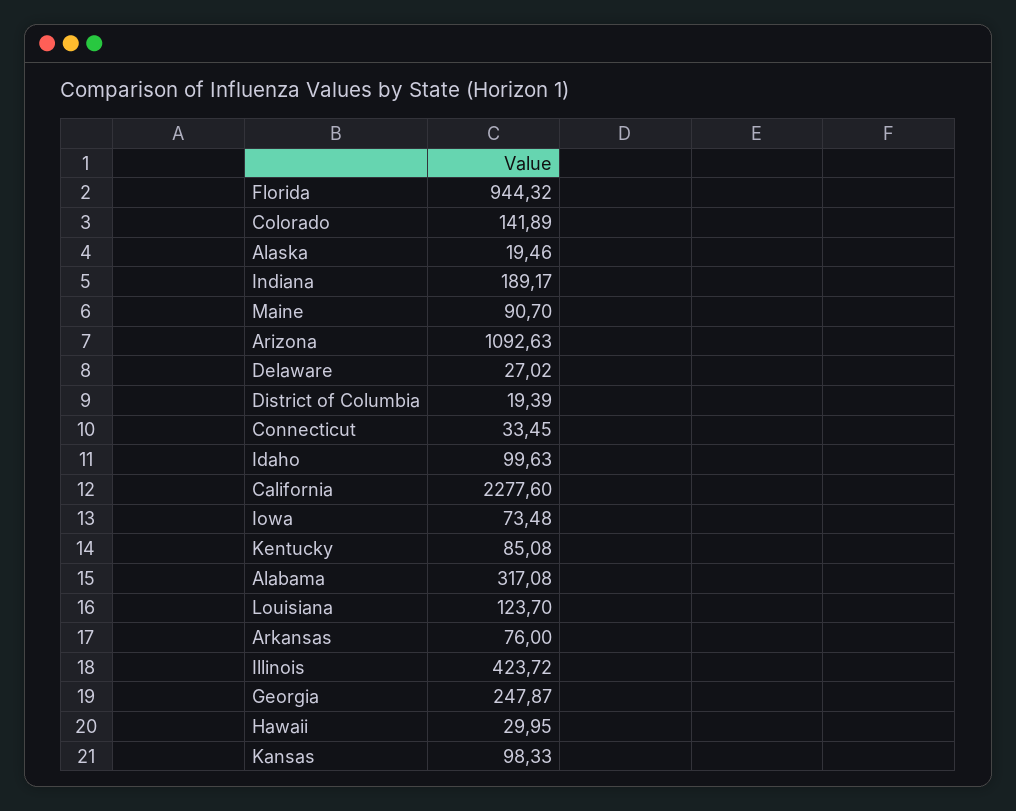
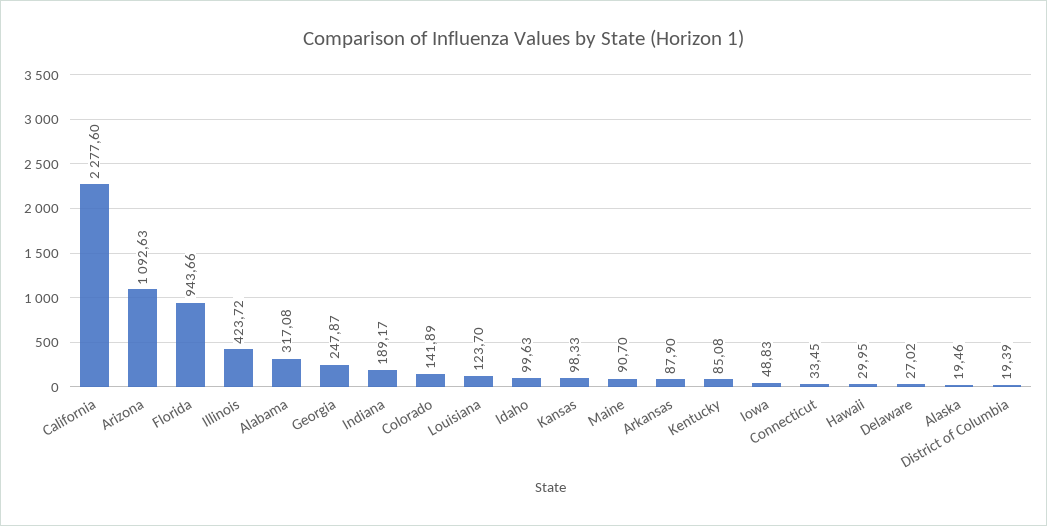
Florida: 944.32 -> 943.66
Iowa: 73.48 -> 48.83
Arkansas: 76 -> 87.9

